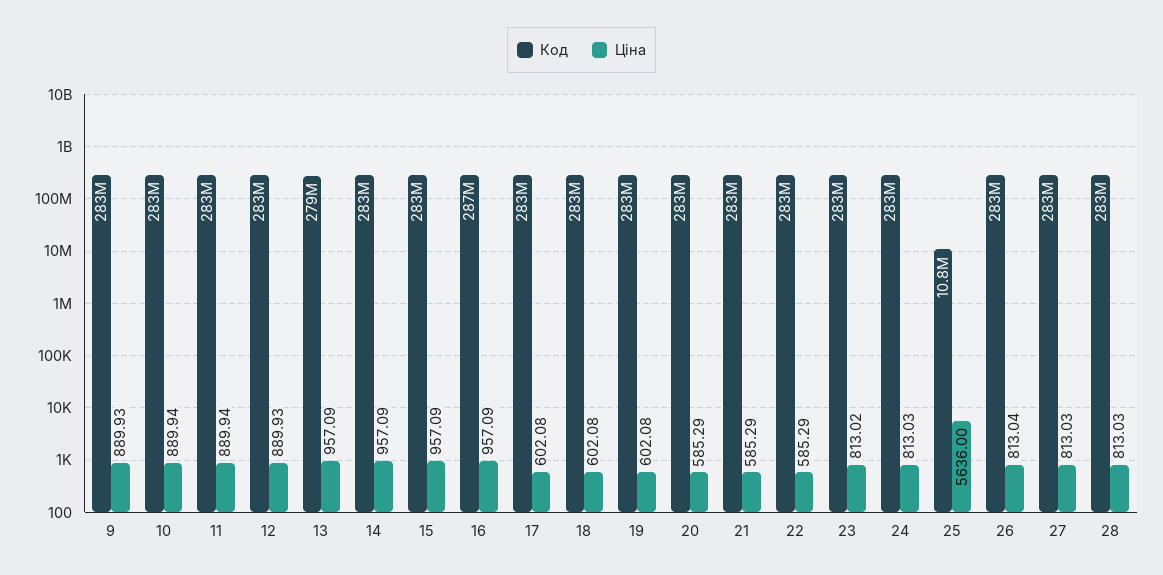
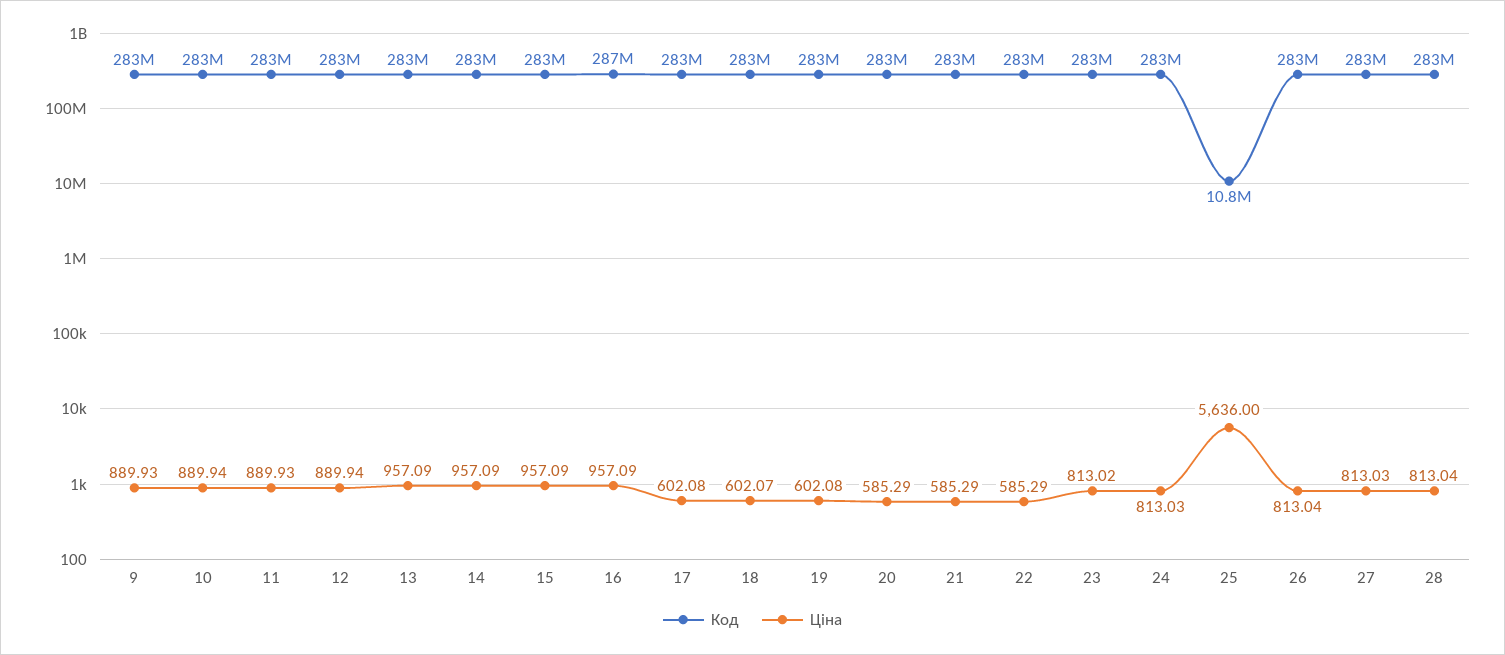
Ціна, 11: 889.94 -> 889.93
Ціна, 12: 889.93 -> 889.94
Код, 13: 279000000 -> 283000000
Ціна, 18: 602.08 -> 602.07
Ціна, 28: 813.03 -> 813.04

